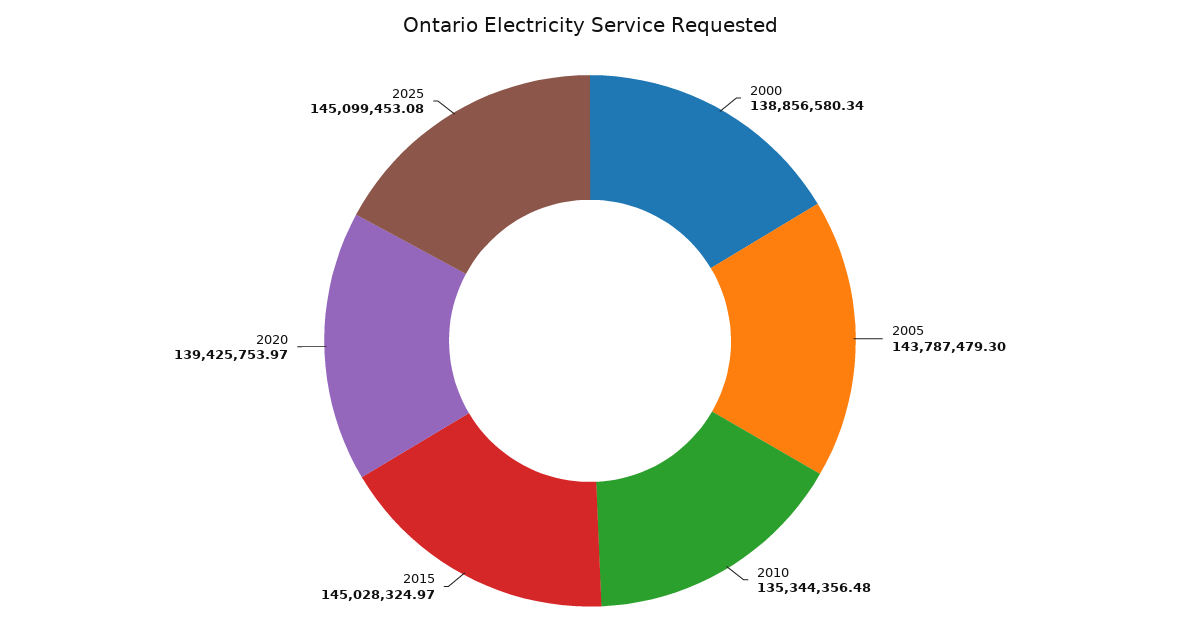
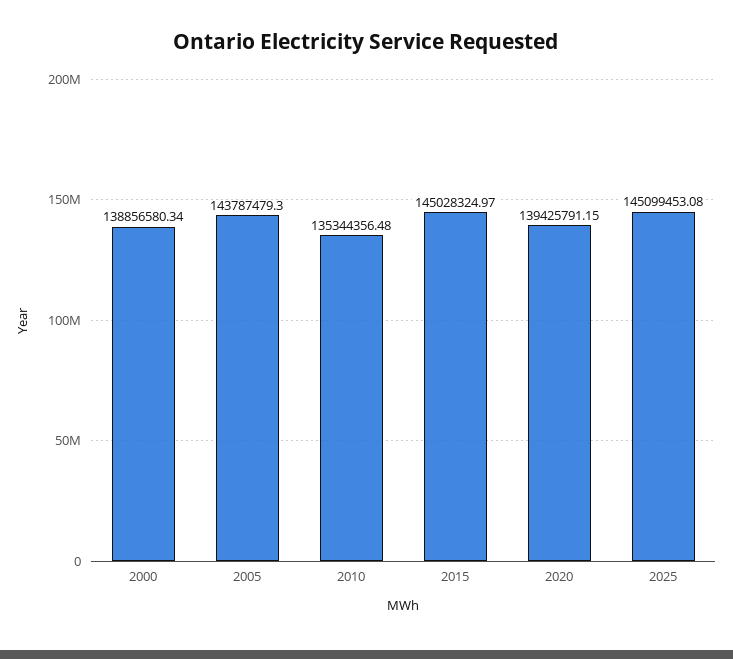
2020: 139425753.97 -> 139425791.15

